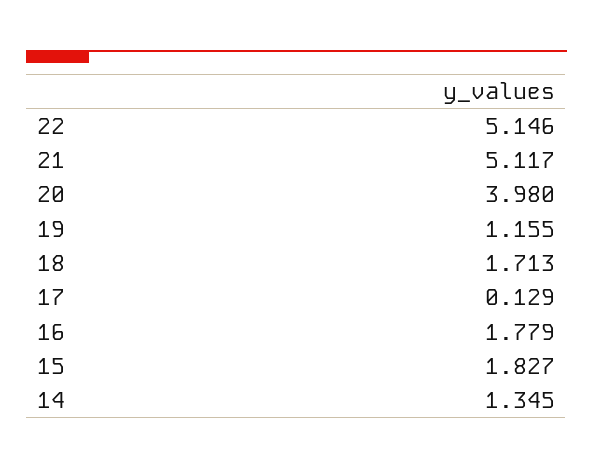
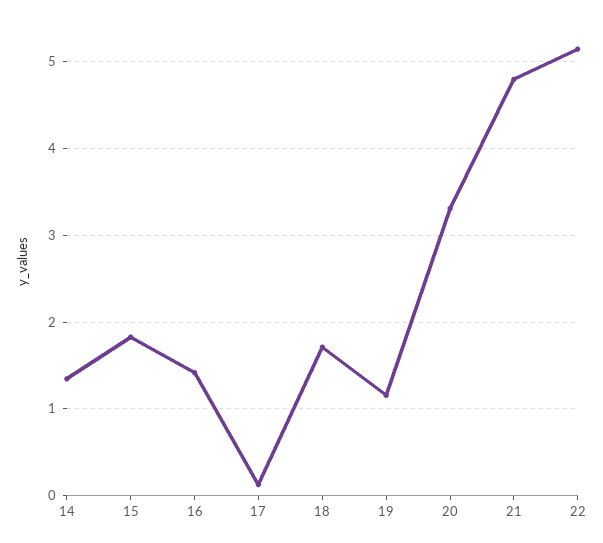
21: 5.117 -> 4.8
20: 3.98 -> 3.3
16: 1.779 -> 1.4

